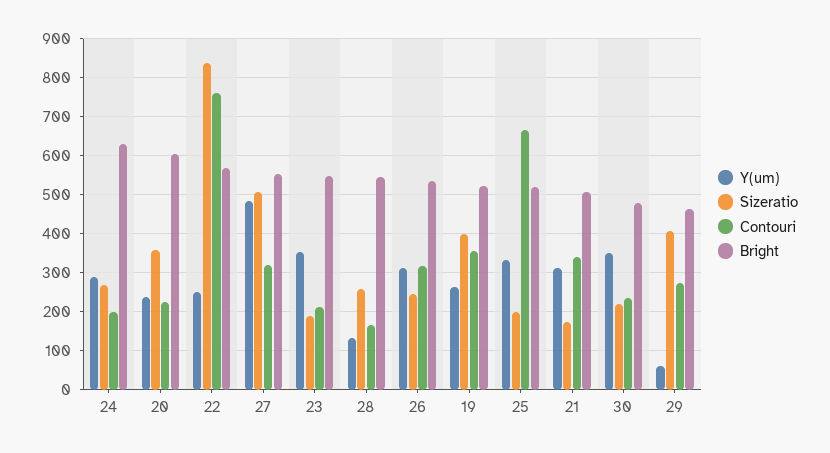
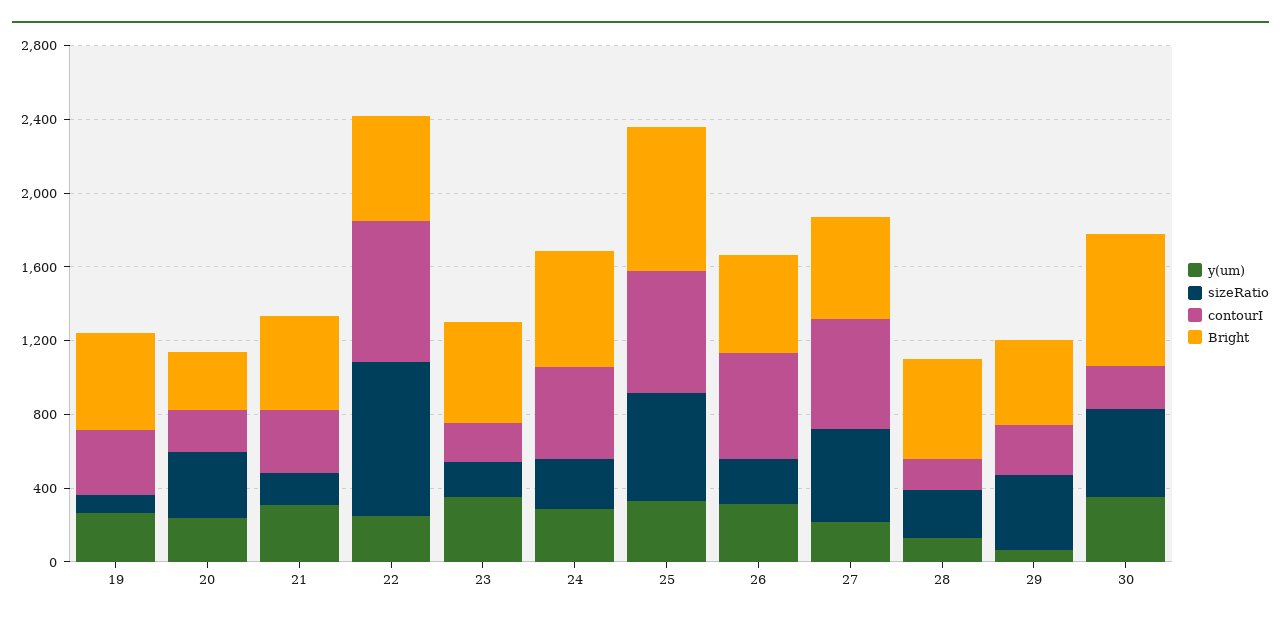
Contouri, 24: 200 -> 500
Bright, 20: 600 -> 300
Y(um), 27: 480 -> 200
Contouri, 27: 320 -> 600
Contouri, 26: 320 -> 600
Sizeratio, 19: 400 -> 100
Sizeratio, 25: 200 -> 600
Bright, 25: 520 -> 800
Sizeratio, 30: 220 -> 500
Bright, 30: 480 -> 700

